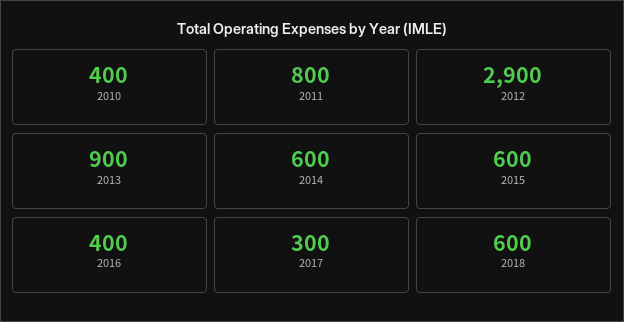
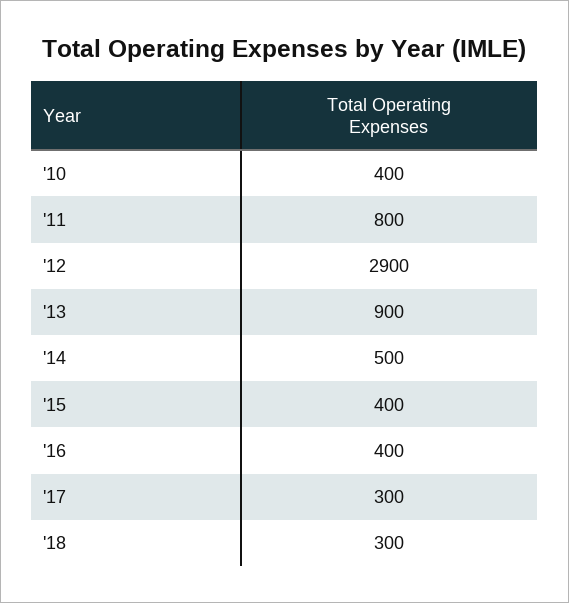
2014: 600 -> 500
2015: 600 -> 400
2018: 600 -> 300

